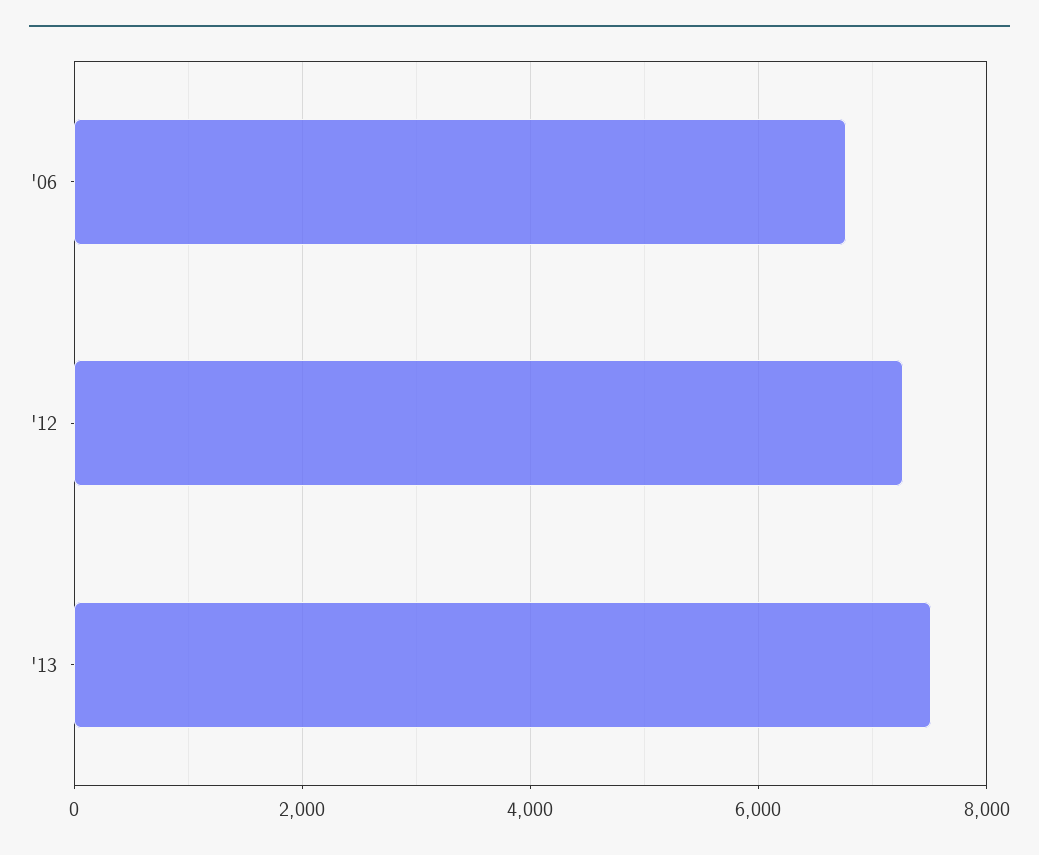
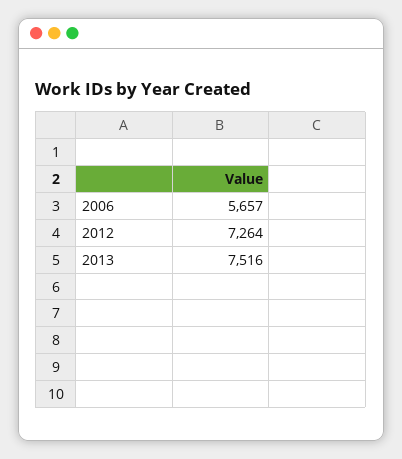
'06: 6800 -> 5657

